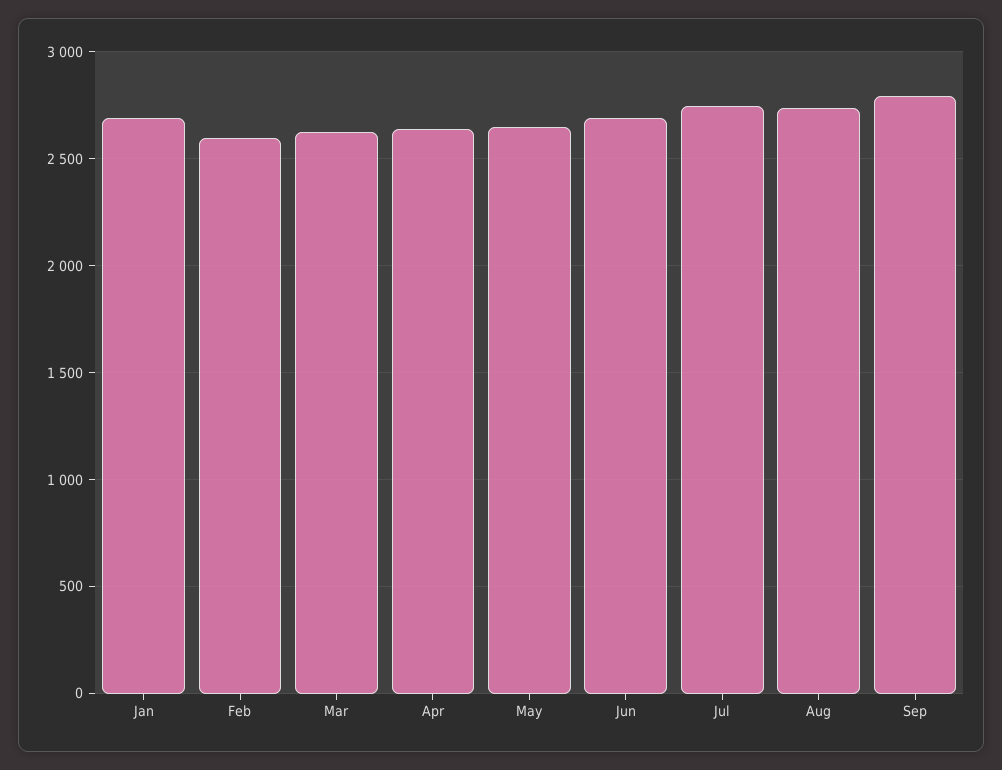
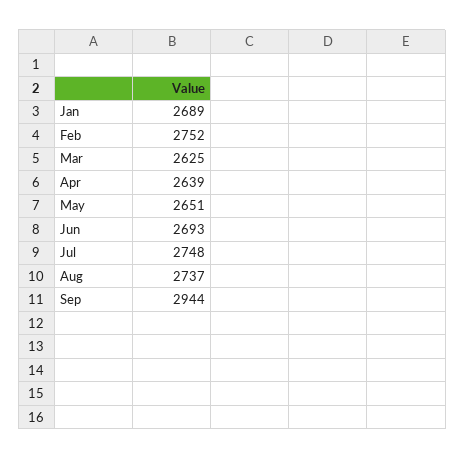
Feb: 2600 -> 2752
Sep: 2800 -> 2944

